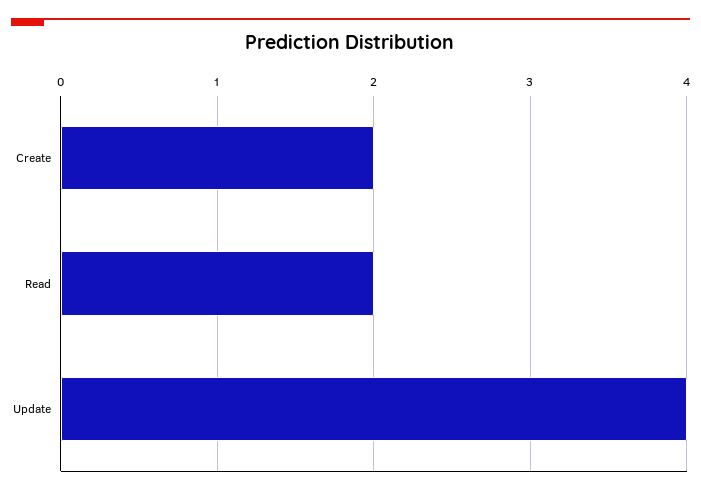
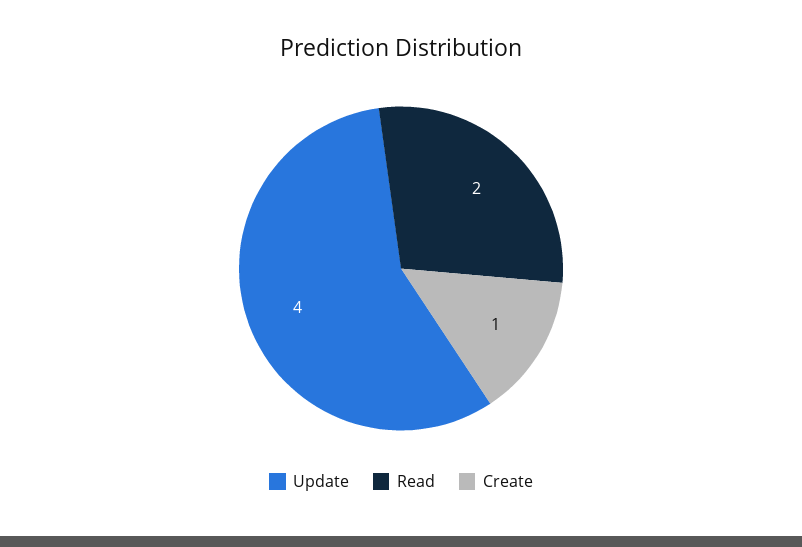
Create: 2 -> 1

